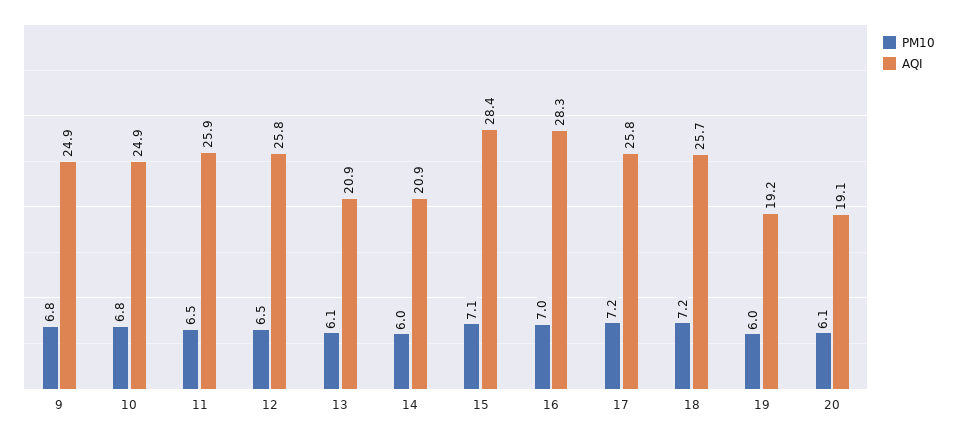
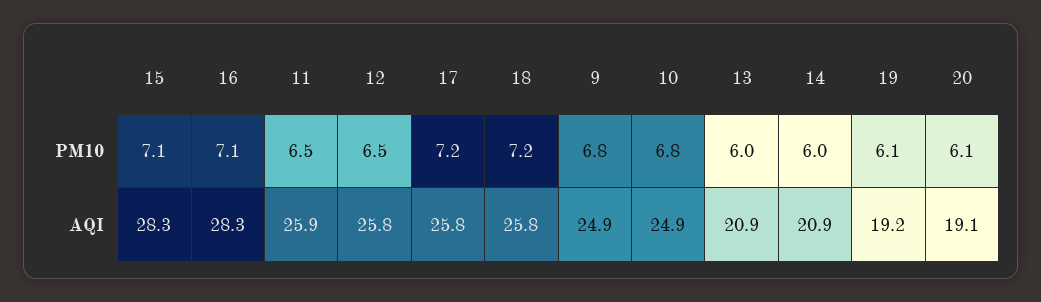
PM10, 13: 6.1 -> 6
AQI, 15: 28.4 -> 28.3
PM10, 16: 7 -> 7.1
AQI, 18: 25.7 -> 25.8
PM10, 19: 6 -> 6.1

